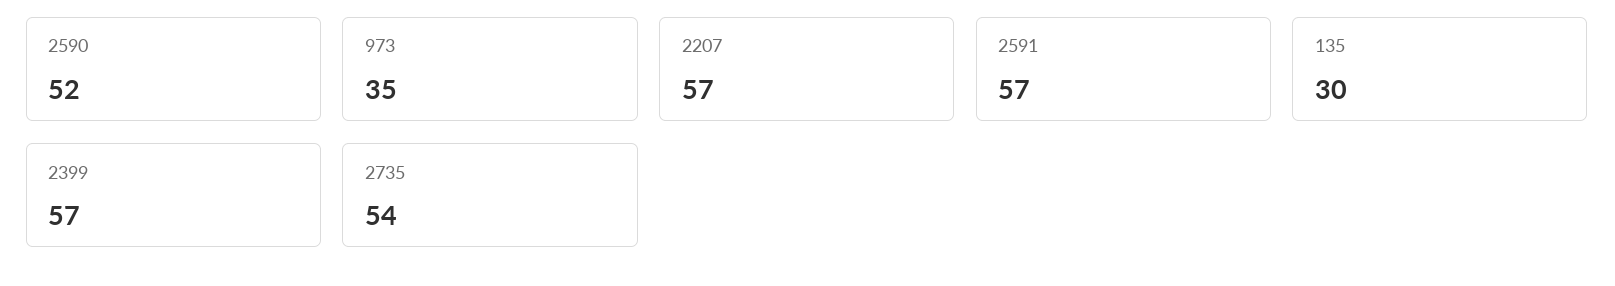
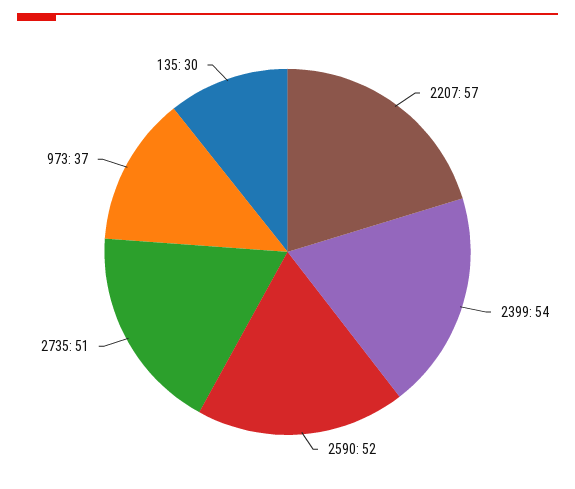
973: 35 -> 37
2591: 57 -> none
2399: 57 -> 54
2735: 54 -> 51

